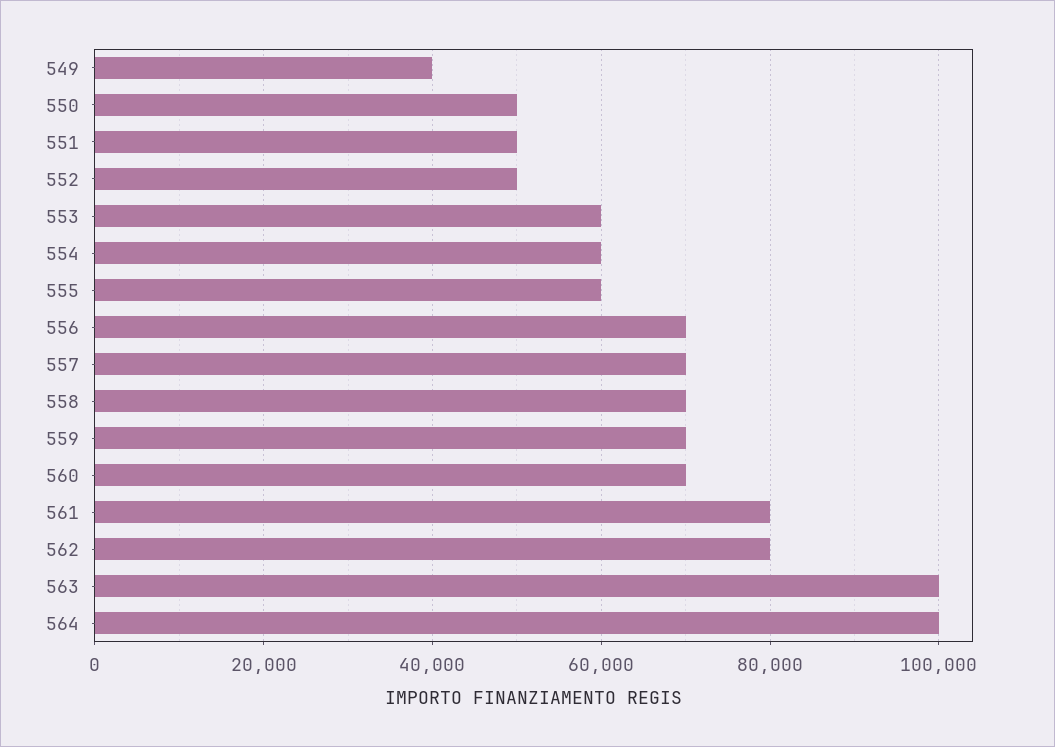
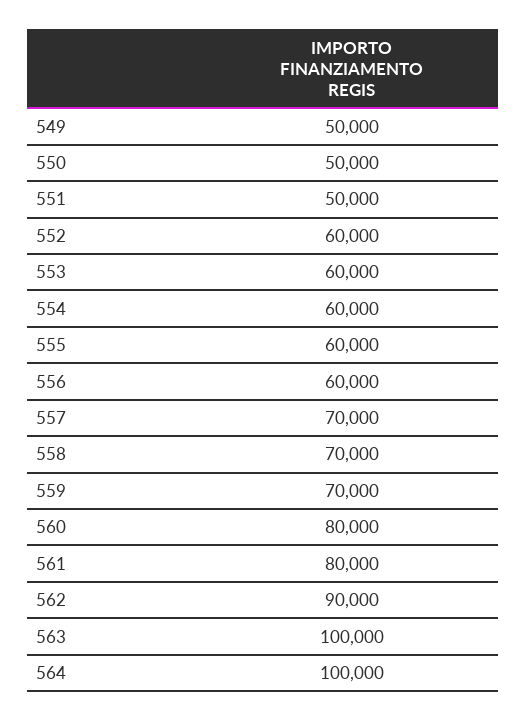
549: 40000 -> 50000
552: 50000 -> 60000
556: 70000 -> 60000
560: 70000 -> 80000
562: 80000 -> 90000

